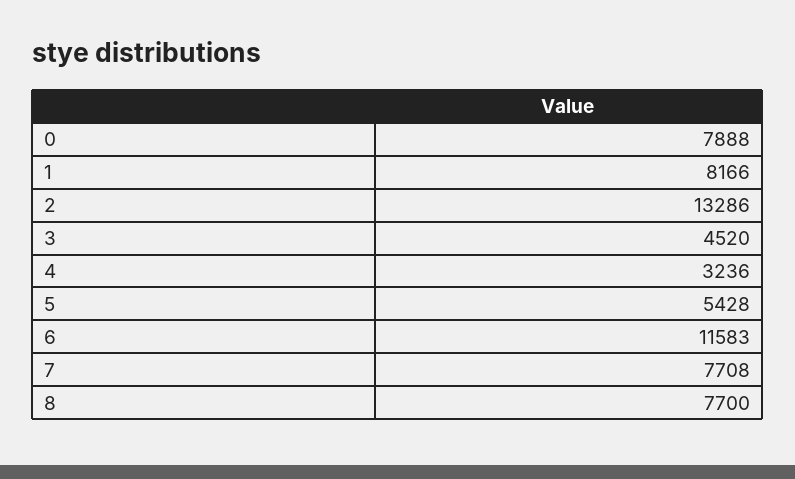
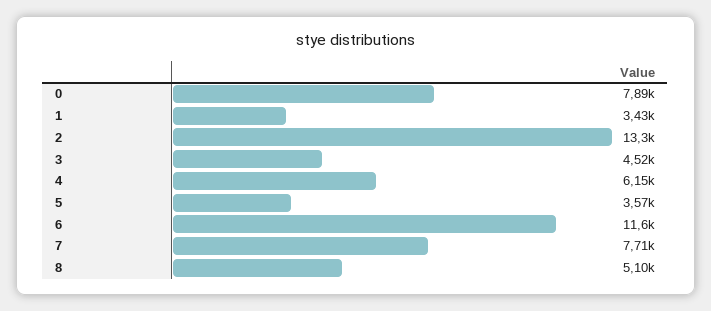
1: 8166 -> 3430
4: 3236 -> 6150
5: 5428 -> 3570
8: 7700 -> 5100

